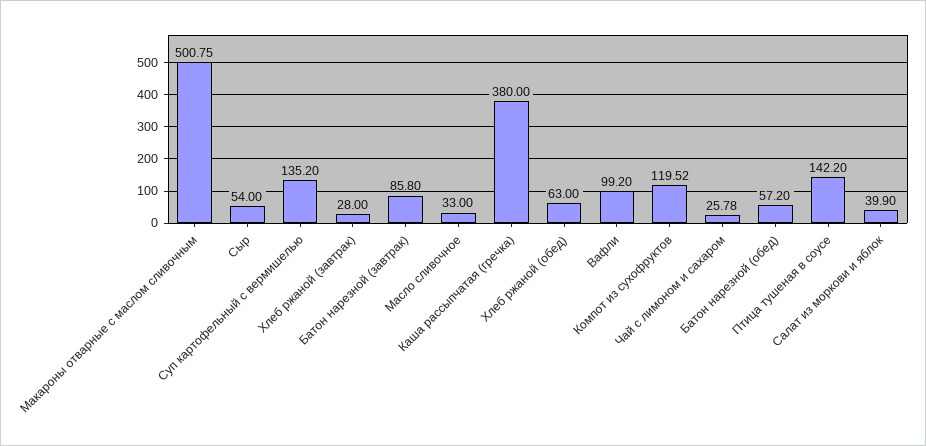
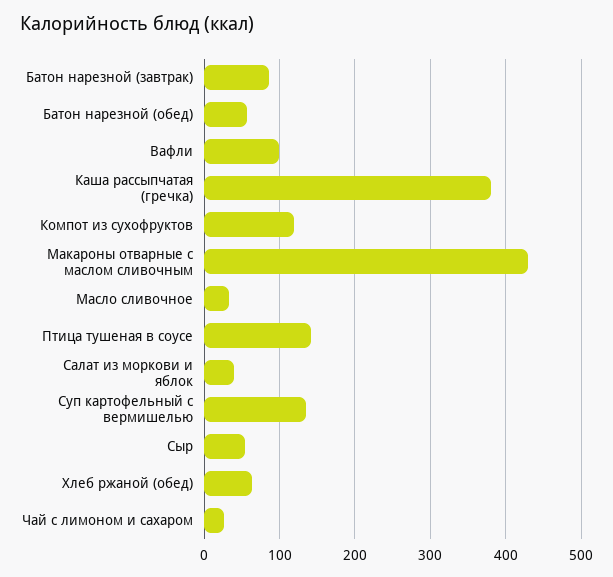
Макароны отварные с маслом сливочным: 500.75 -> 430
Хлеб ржаной (завтрак): 28 -> none

